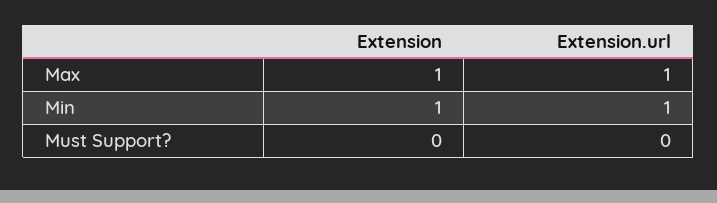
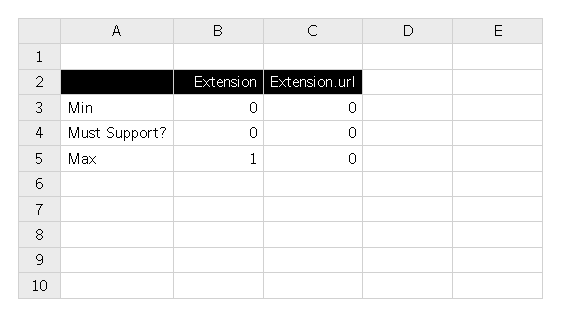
Extension.url, Max: 1 -> 0
Extension, Min: 1 -> 0
Extension.url, Min: 1 -> 0

